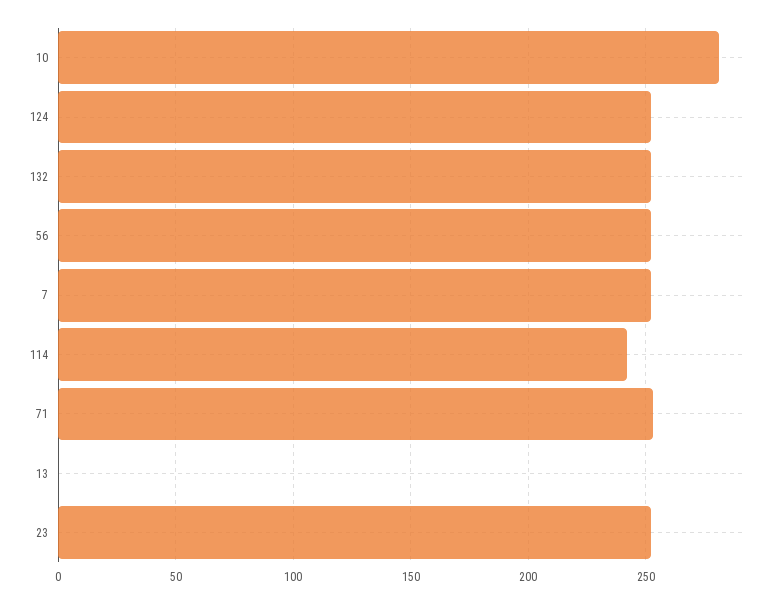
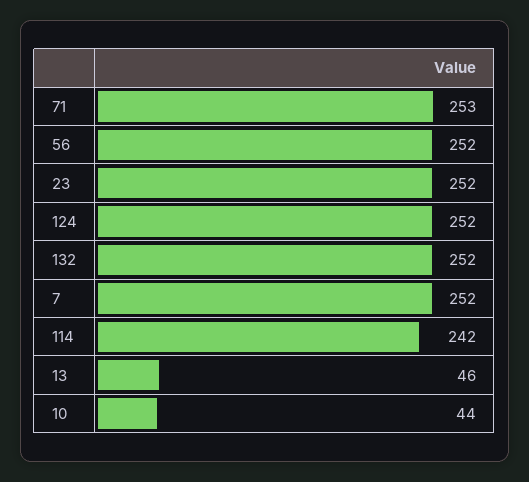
10: 280 -> 44
13: 0 -> 46

